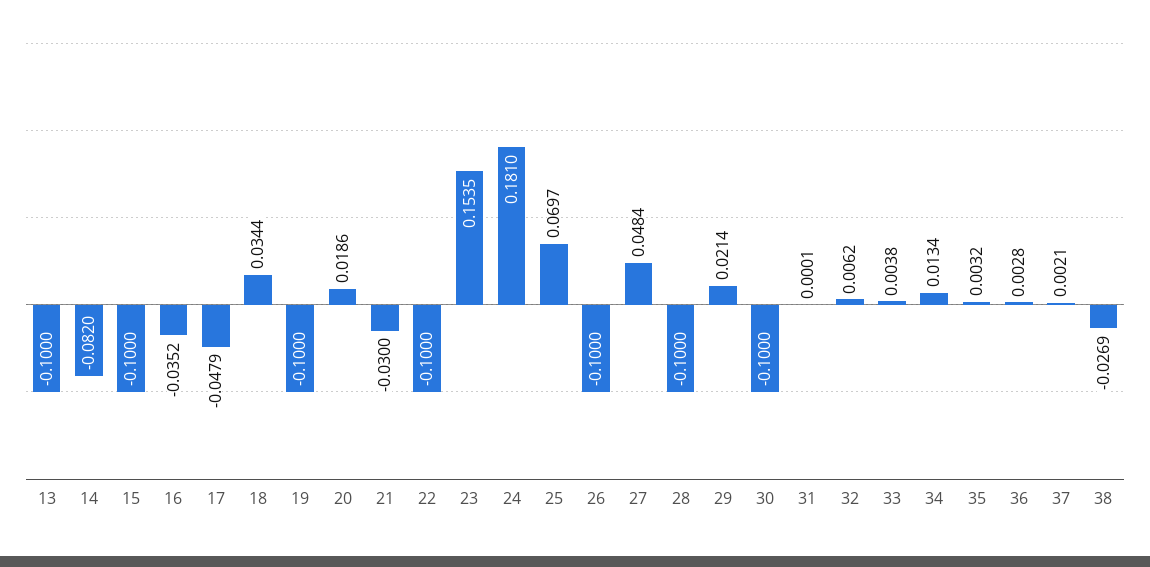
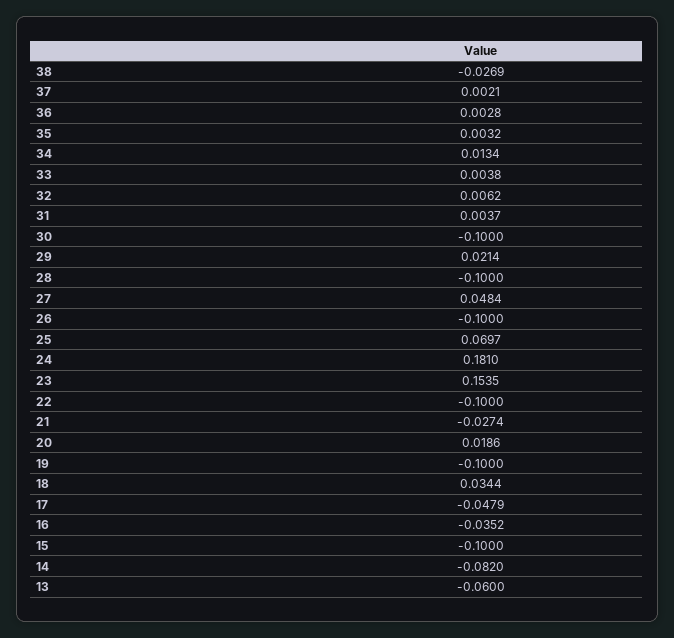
13: -0.1 -> -0.06
21: -0.03 -> -0.0274
31: 0.0001 -> 0.0037

